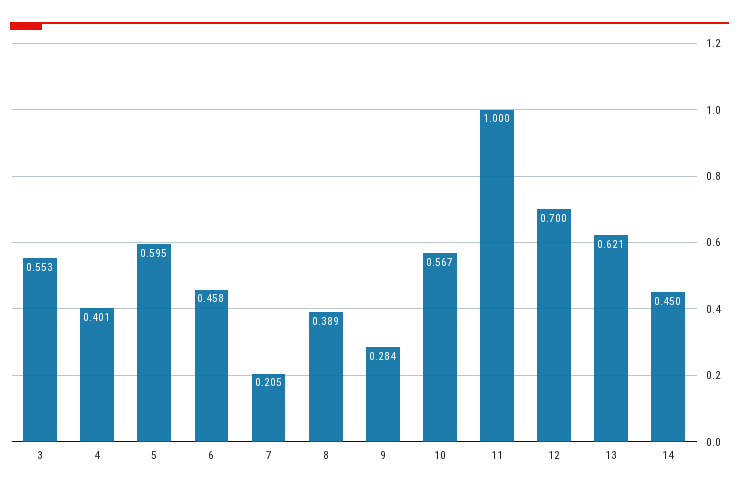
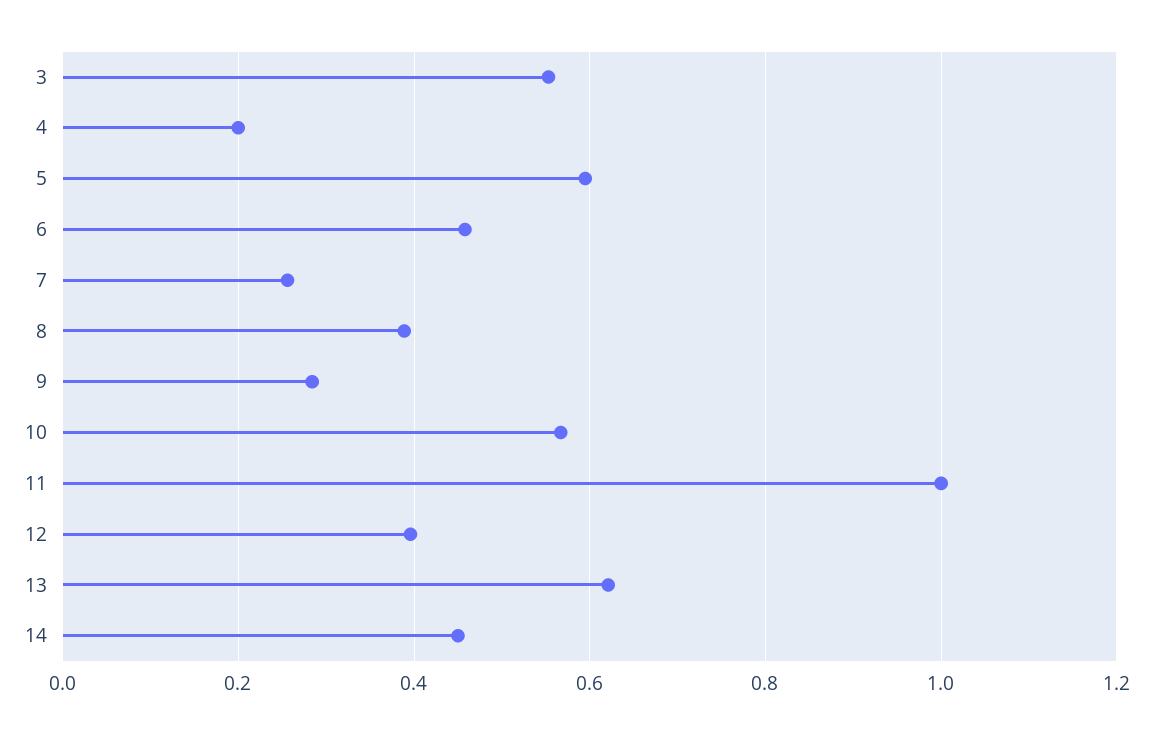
4: 0.401 -> 0.2
7: 0.205 -> 0.26
12: 0.7 -> 0.4

